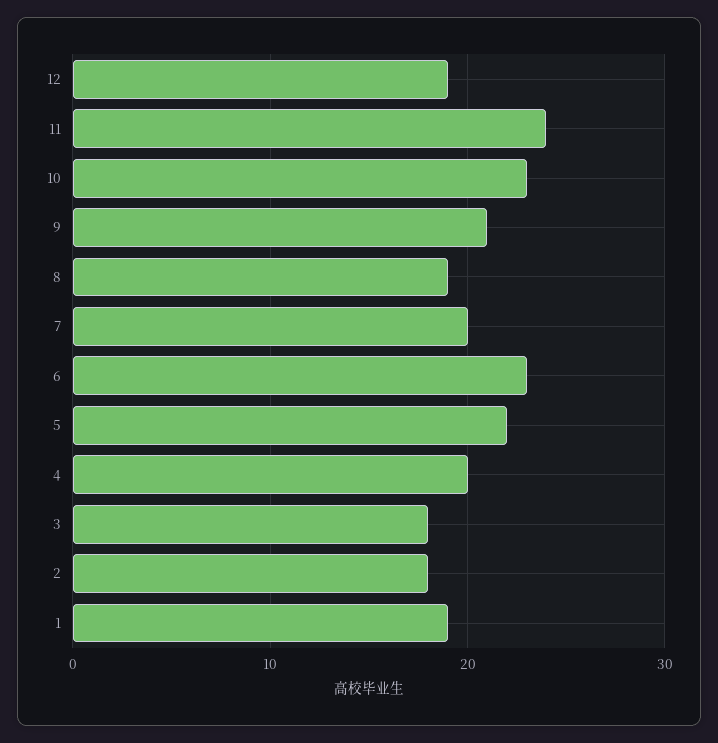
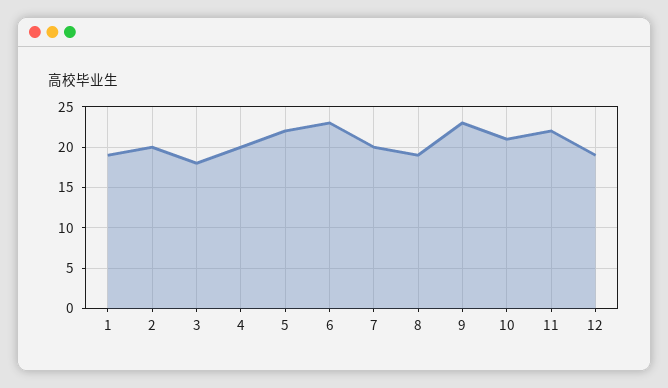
11: 24 -> 22
10: 23 -> 21
9: 21 -> 23
2: 18 -> 20

